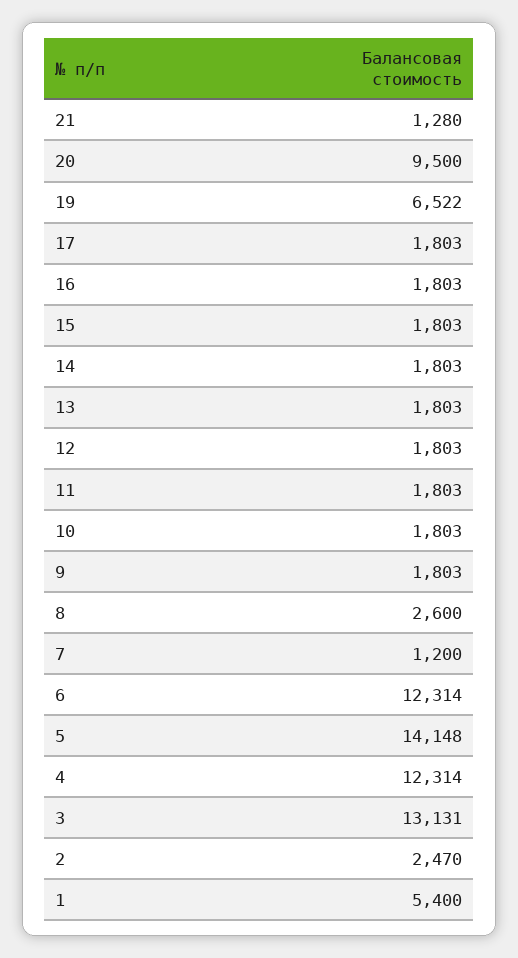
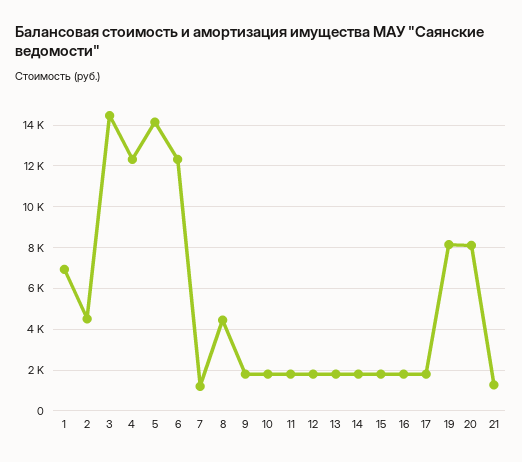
20: 9500 -> 8000
19: 6522 -> 8000
8: 2600 -> 4500
3: 13131 -> 14500
2: 2470 -> 4500
1: 5400 -> 7000

